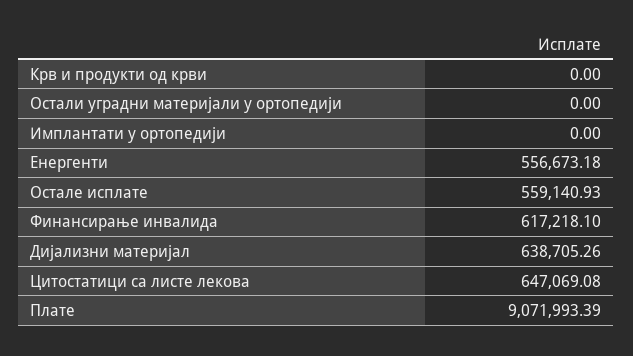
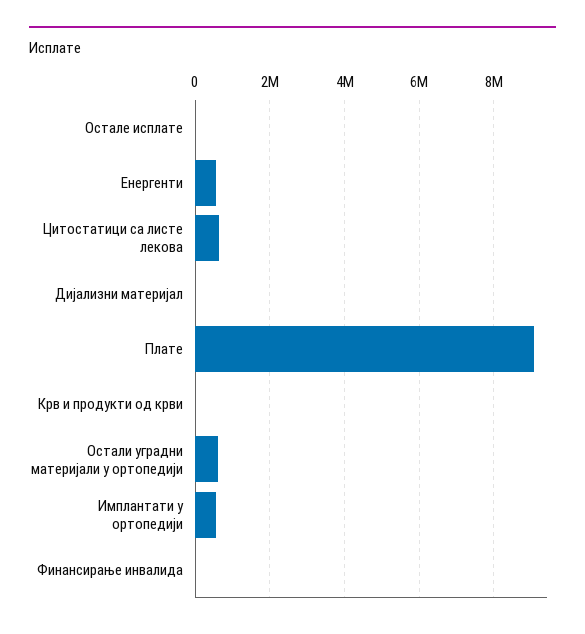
Остали уградни материјали у ортопедији: 0 -> 600000
Имплантати у ортопедији: 0 -> 600000
Остале исплате: 559140.93 -> 0
Финансирање инвалида: 617218.1 -> 0
Дијализни материјал: 638705.26 -> 0

